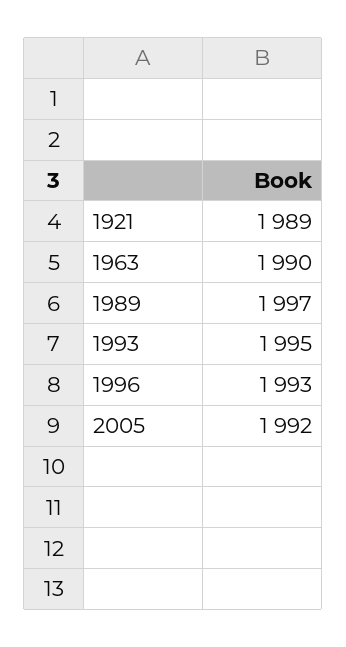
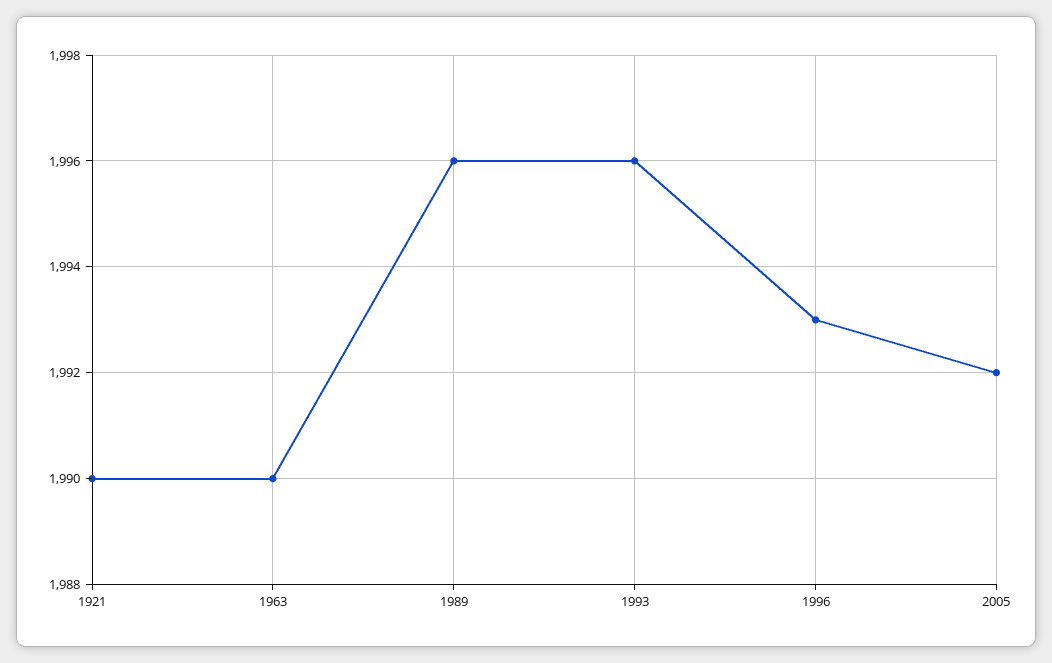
1921: 1989 -> 1990
1989: 1997 -> 1996
1993: 1995 -> 1996

